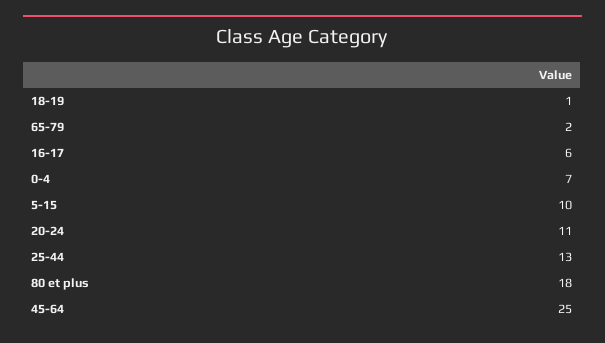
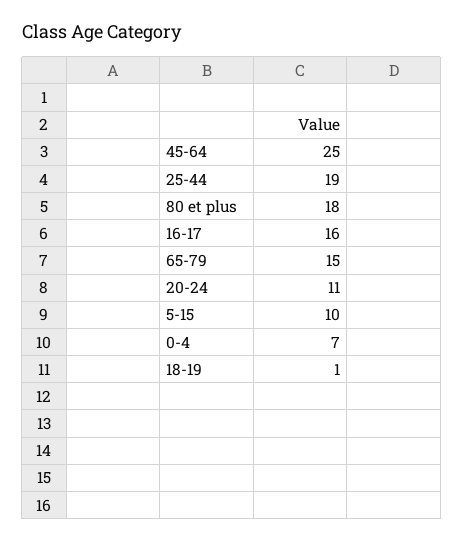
65-79: 2 -> 15
16-17: 6 -> 16
25-44: 13 -> 19

